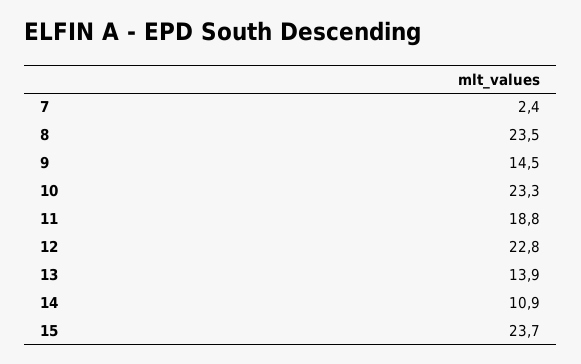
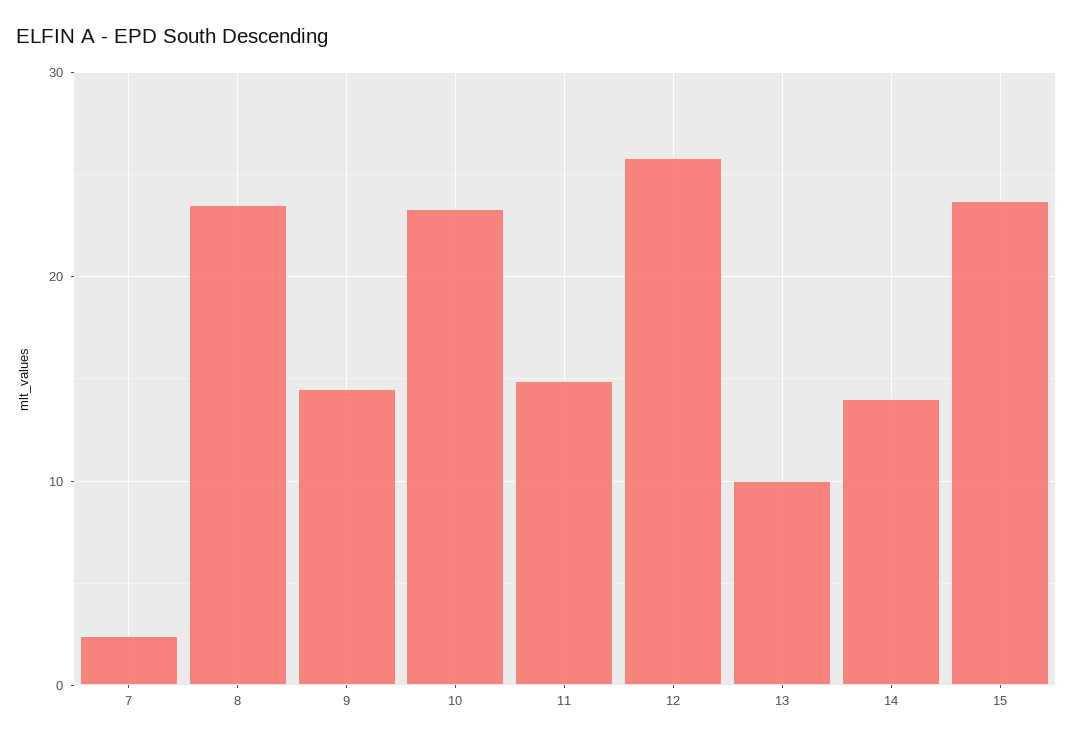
11: 18.8 -> 15
12: 22.8 -> 26
13: 13.9 -> 10
14: 10.9 -> 14

